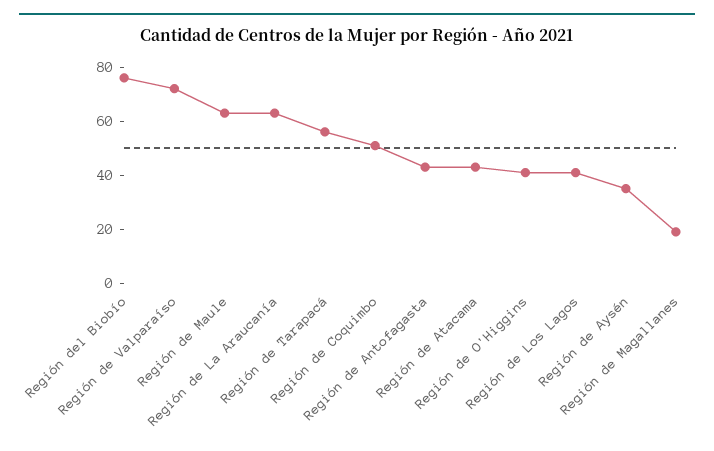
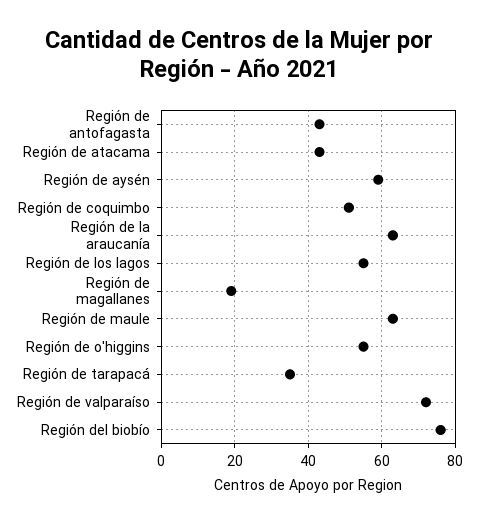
Región de Tarapacá: 55 -> 35
Región de O'Higgins: 40 -> 55
Región de Los Lagos: 40 -> 55
Región de Aysén: 35 -> 60

